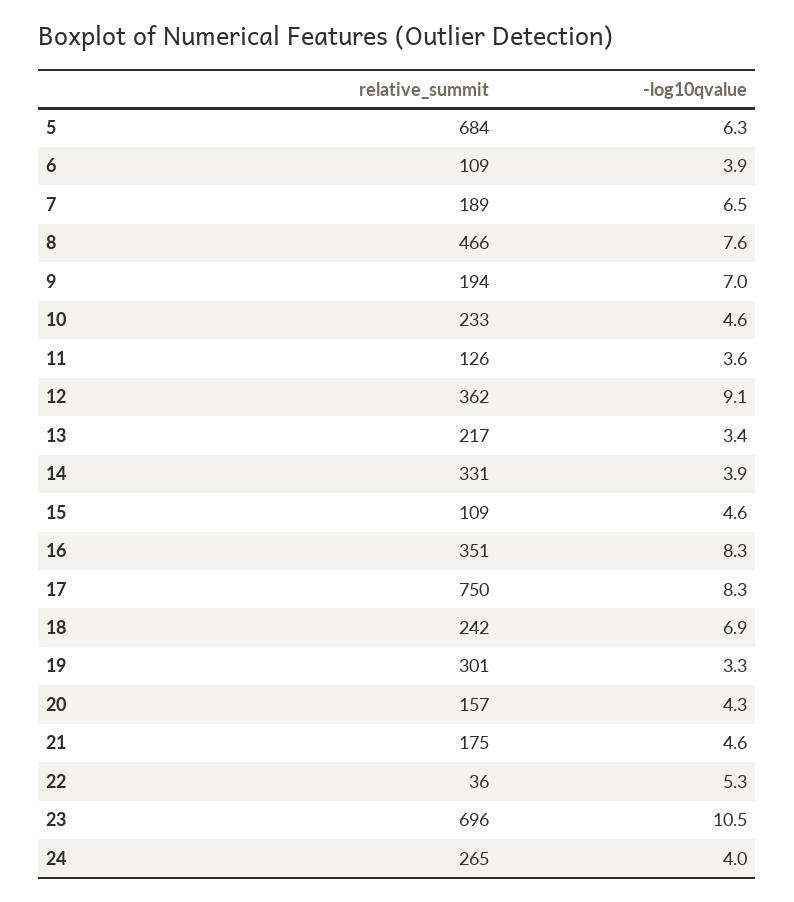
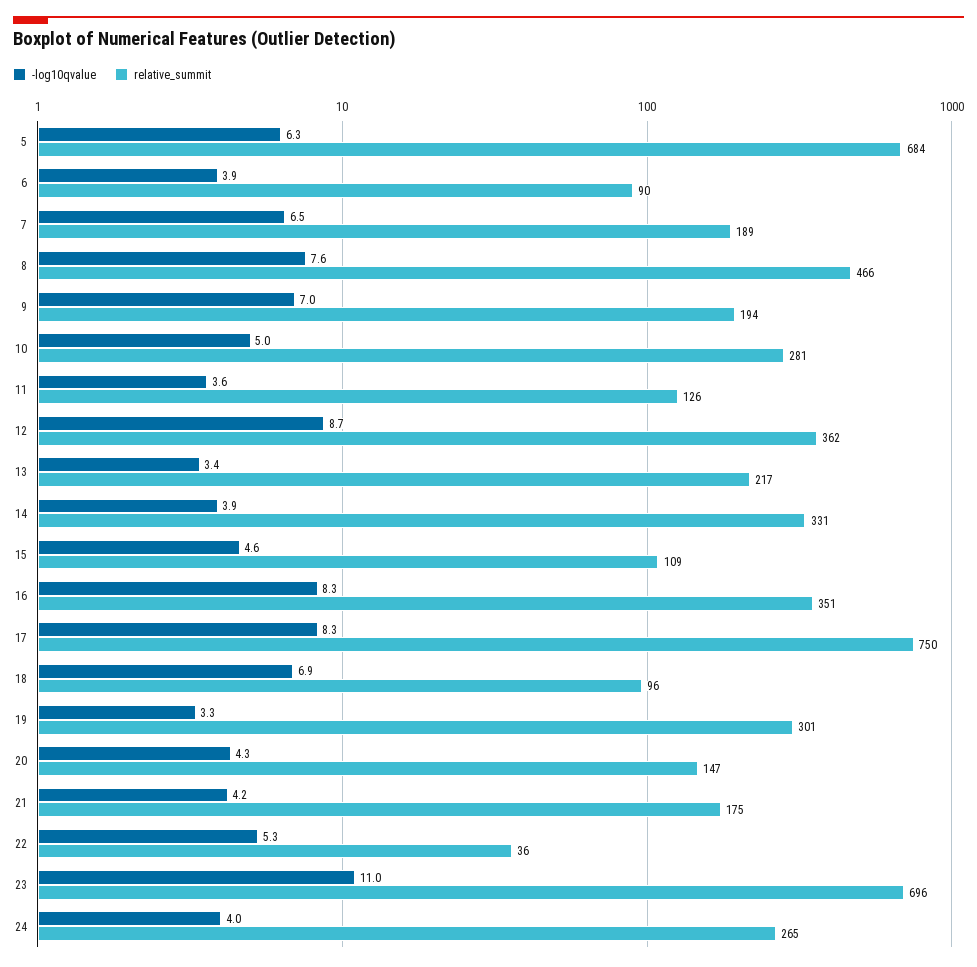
relative_summit, 6: 109 -> 90
relative_summit, 10: 233 -> 281
-log10qvalue, 10: 4.6 -> 5
-log10qvalue, 12: 9.1 -> 8.7
relative_summit, 18: 242 -> 96
relative_summit, 20: 157 -> 147
-log10qvalue, 21: 4.6 -> 4.2
-log10qvalue, 23: 10.5 -> 11

